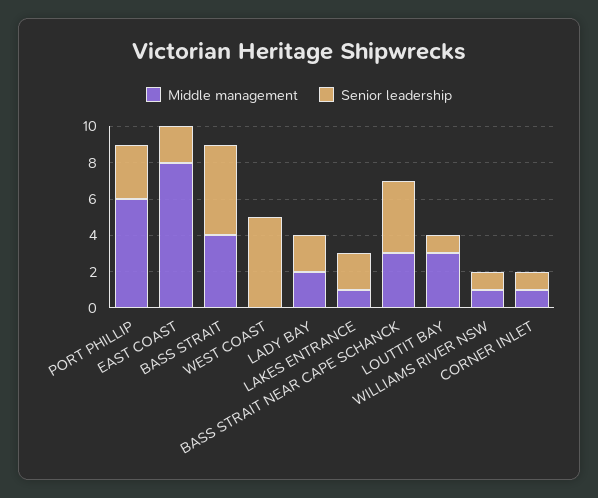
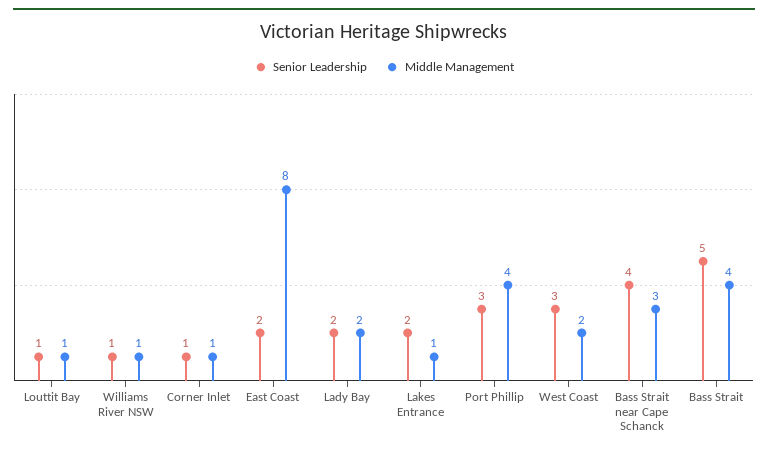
Middle management, PORT PHILLIP: 6 -> 4
Middle management, WEST COAST: 0 -> 2
Senior leadership, WEST COAST: 5 -> 3
Middle management, LOUTTIT BAY: 3 -> 1

